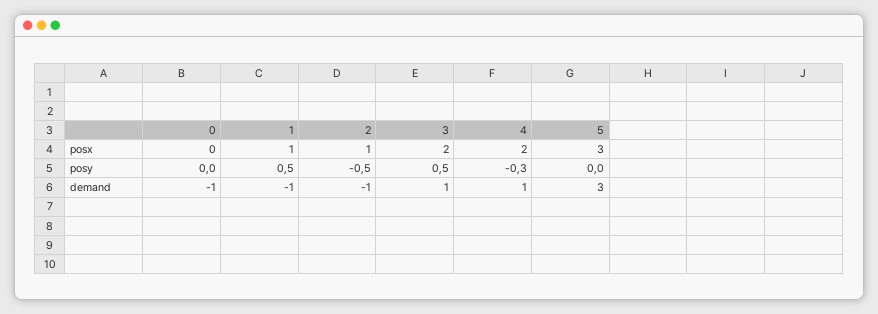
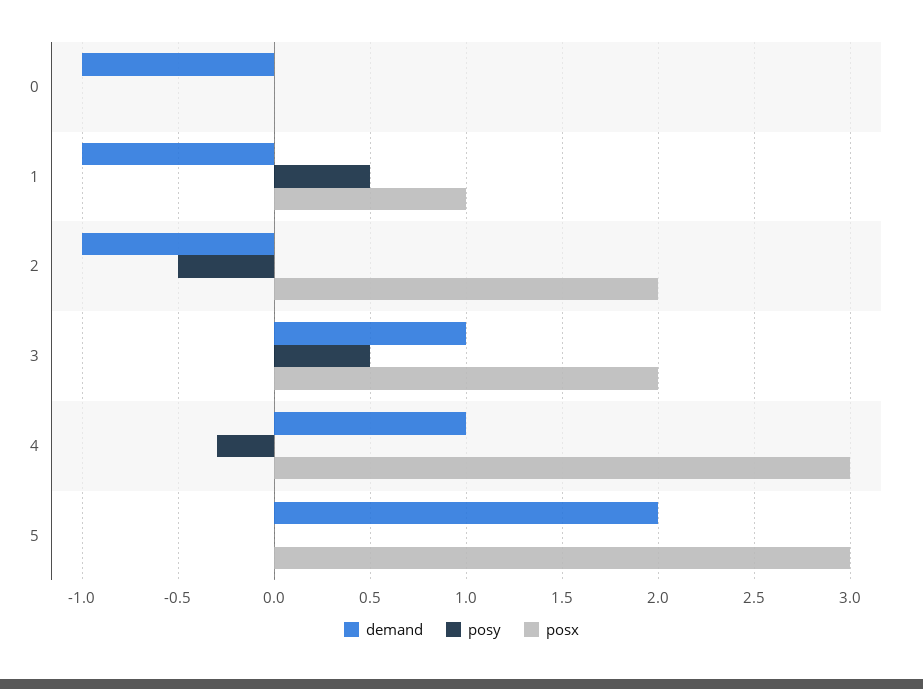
posx, 2: 1 -> 2
posx, 4: 2 -> 3
demand, 5: 3 -> 2

